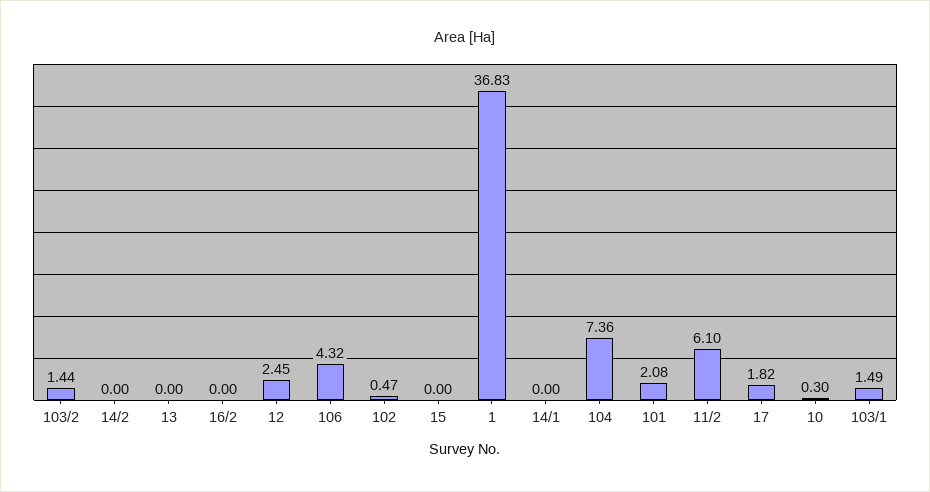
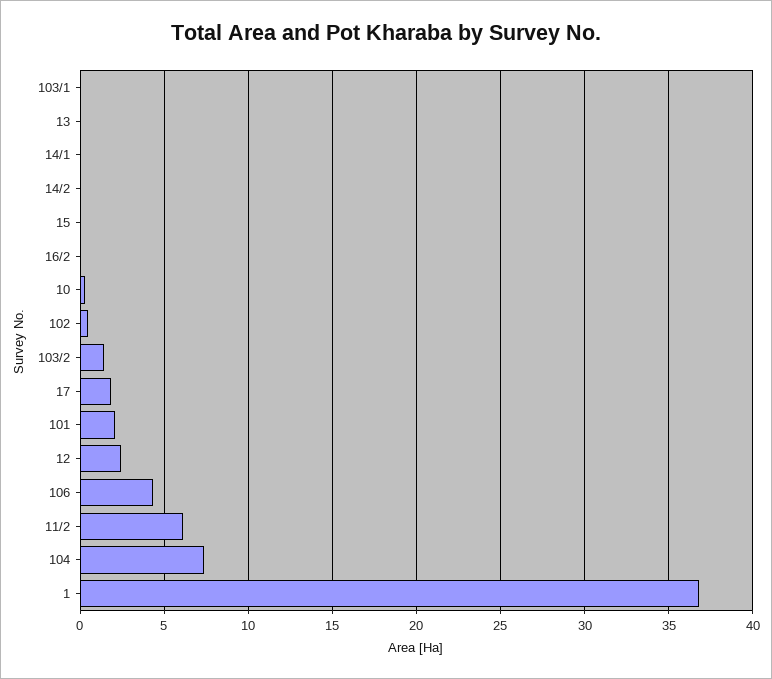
103/1: 1.49 -> 0

